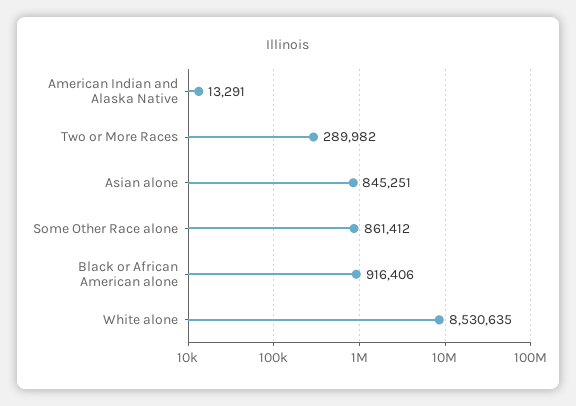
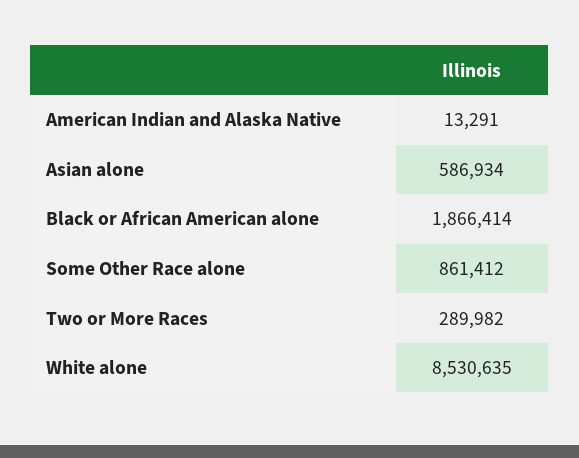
Asian alone: 845251 -> 586934
Black or African American alone: 916406 -> 1866414

